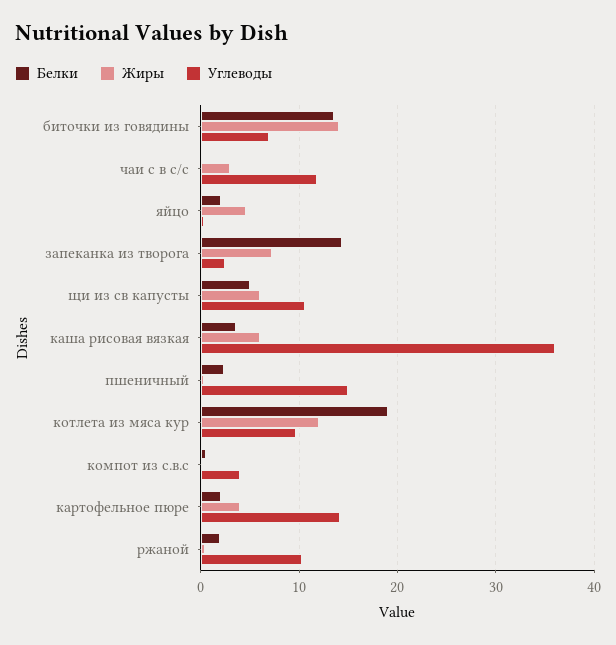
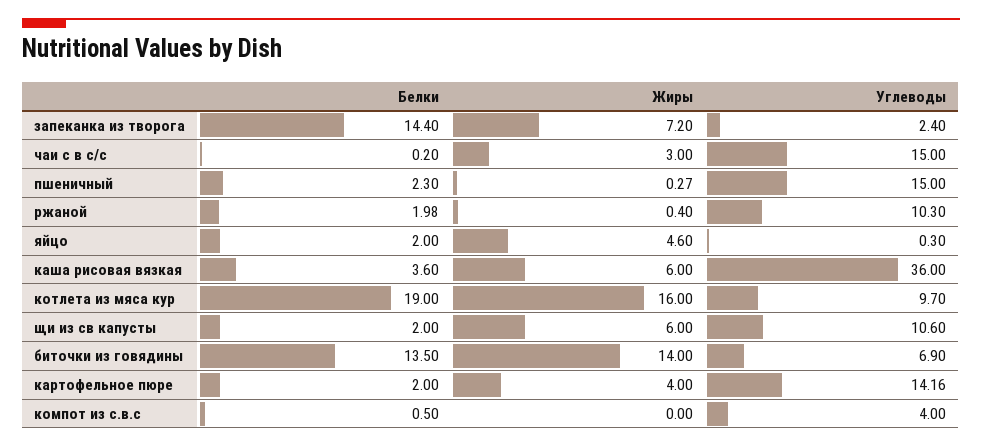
Углеводы, чаи с в с/с: 12 -> 15
Белки, щи из св капусты: 5 -> 2
Жиры, котлета из мяса кур: 12 -> 16

